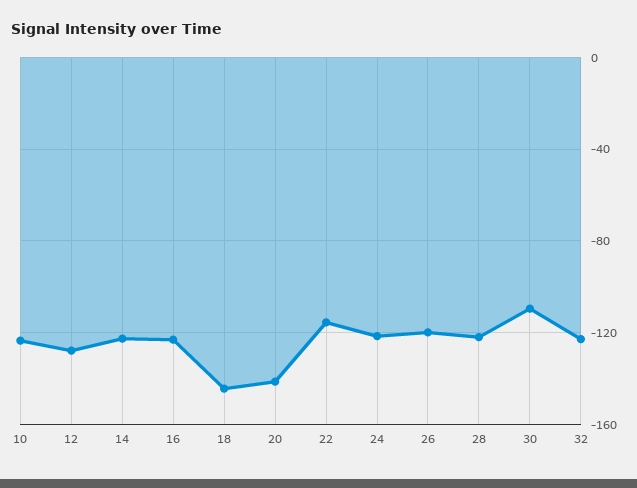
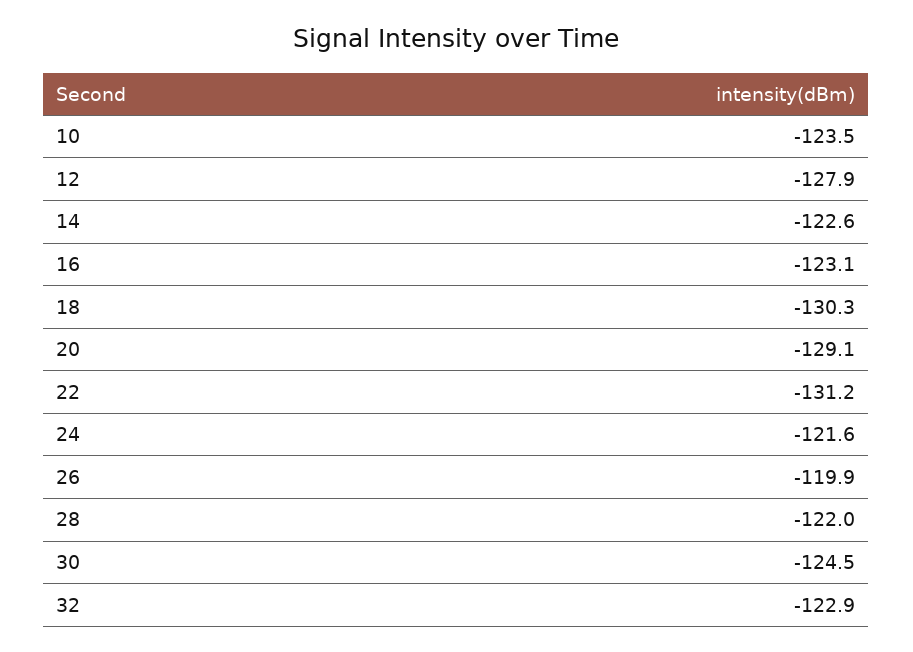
18: -145 -> -130.3
20: -140 -> -129.1
22: -115 -> -131.2
30: -110 -> -124.5

